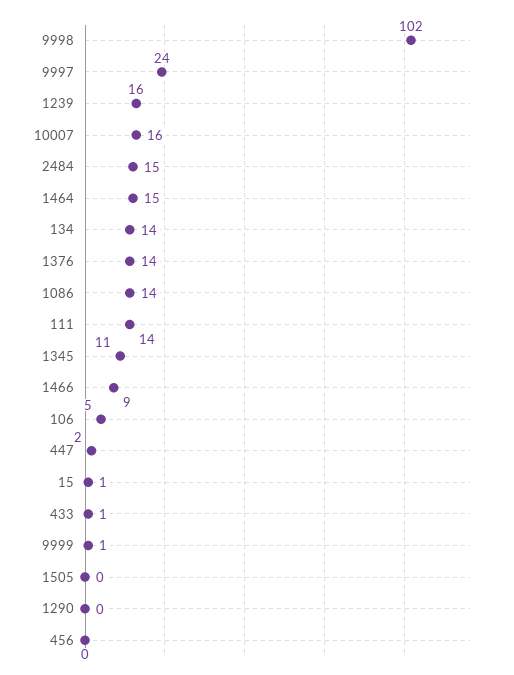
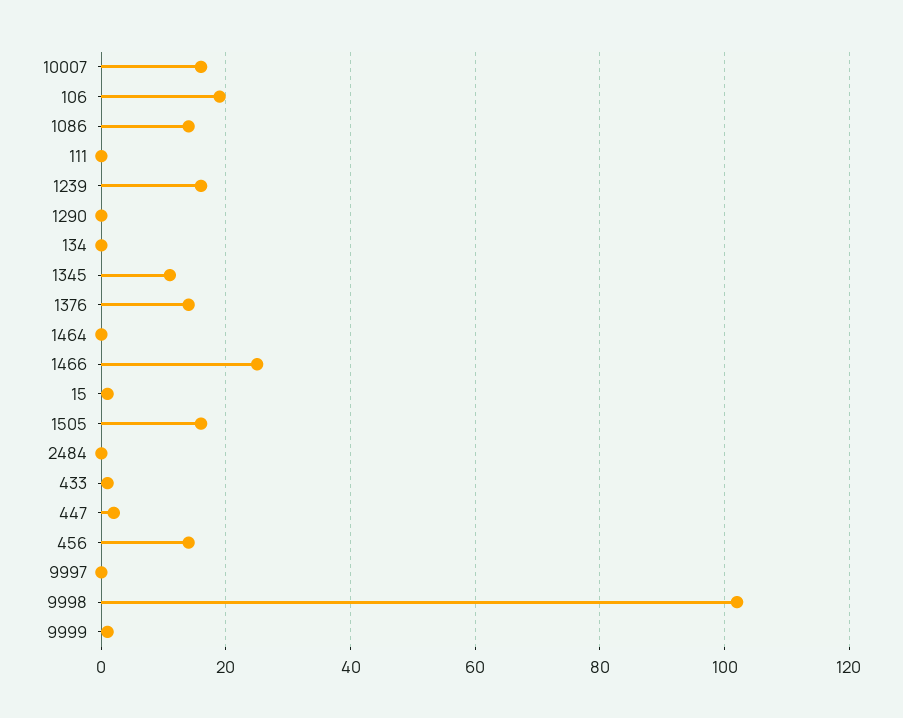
9997: 24 -> 0
2484: 15 -> 0
1464: 15 -> 0
134: 14 -> 0
111: 14 -> 0
1466: 9 -> 25
106: 5 -> 20
1505: 0 -> 15
456: 0 -> 15

